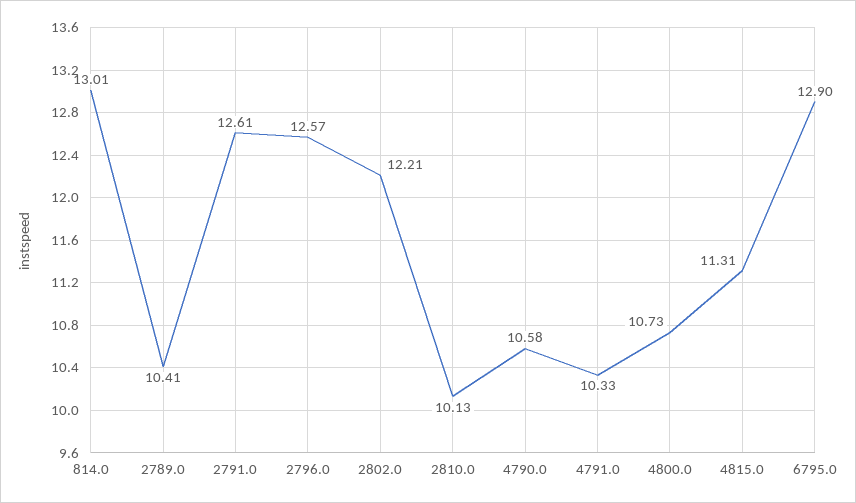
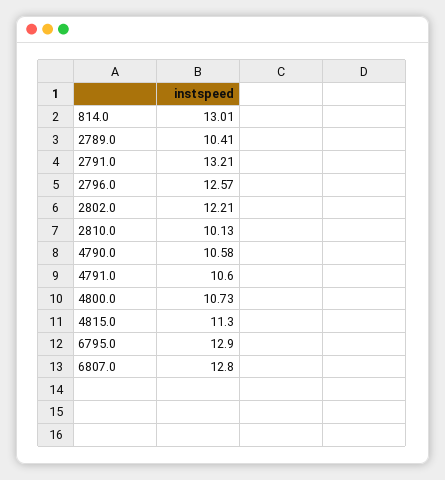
2791.0: 12.61 -> 13.21
4791.0: 10.33 -> 10.6
4815.0: 11.31 -> 11.3
6807.0: none -> 12.8

